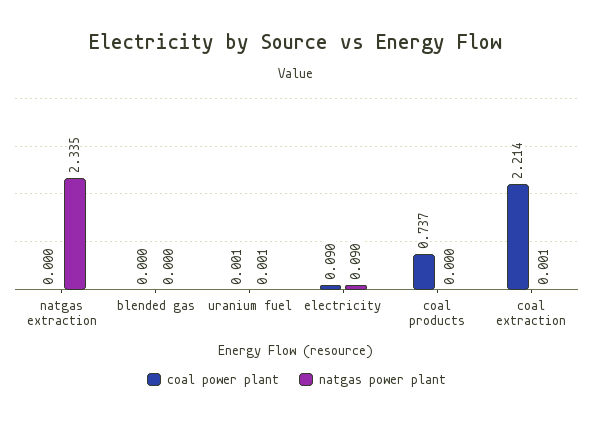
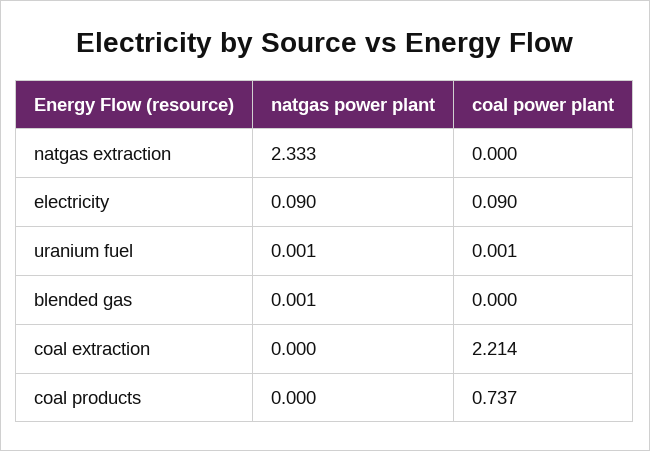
natgas power plant, natgas extraction: 2.335 -> 2.333
natgas power plant, blended gas: 0 -> 0.001
natgas power plant, coal extraction: 0.001 -> 0

